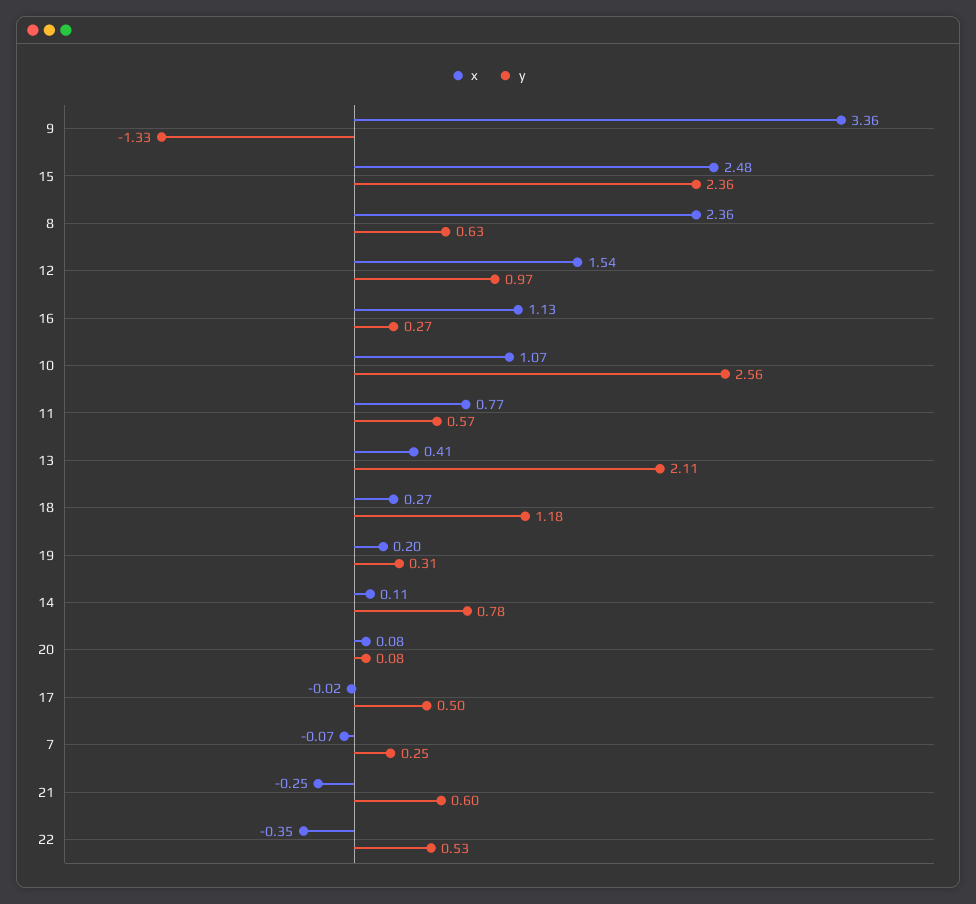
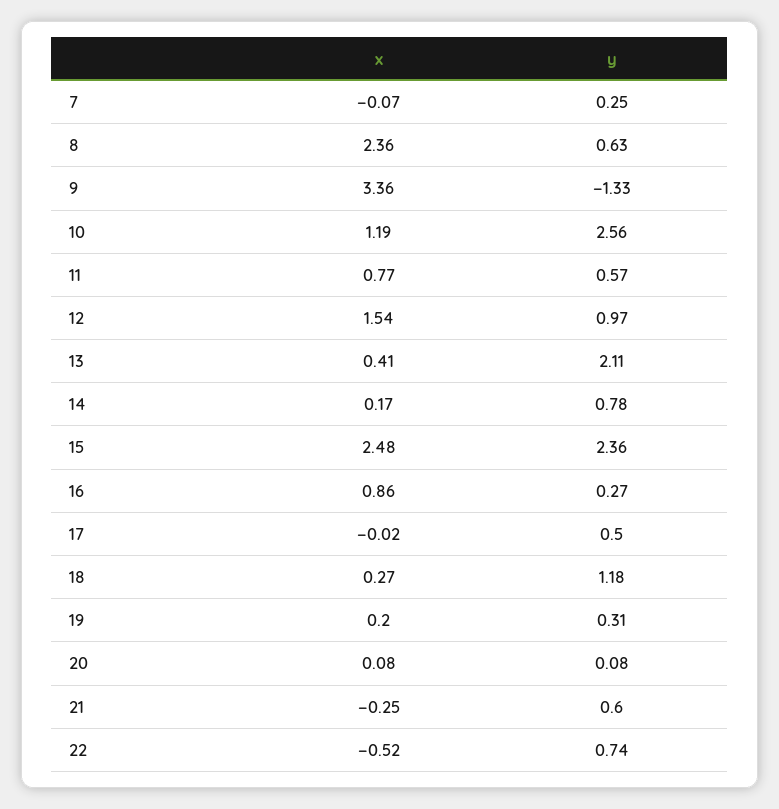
x, 16: 1.13 -> 0.86
x, 10: 1.07 -> 1.19
x, 14: 0.11 -> 0.17
x, 22: -0.35 -> -0.52
y, 22: 0.53 -> 0.74

